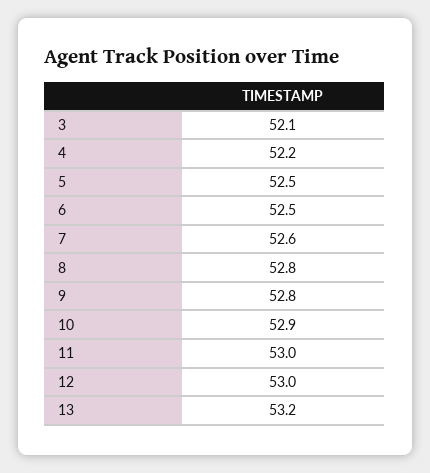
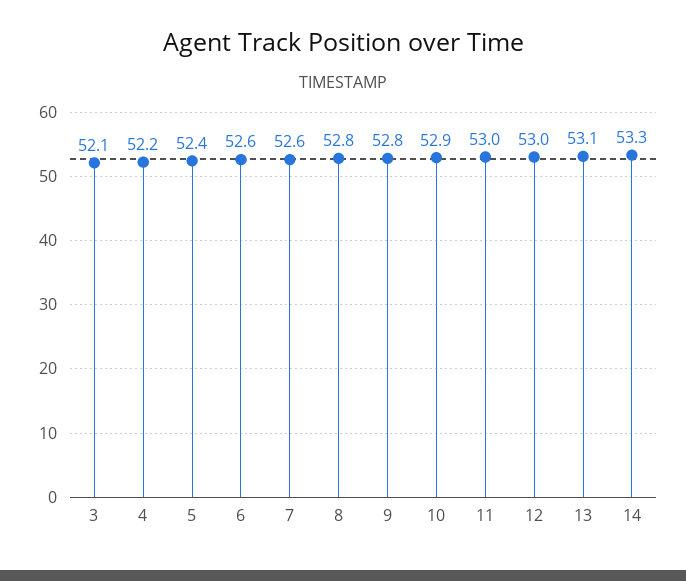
5: 52.5 -> 52.4
6: 52.5 -> 52.6
13: 53.2 -> 53.1
14: none -> 53.3

